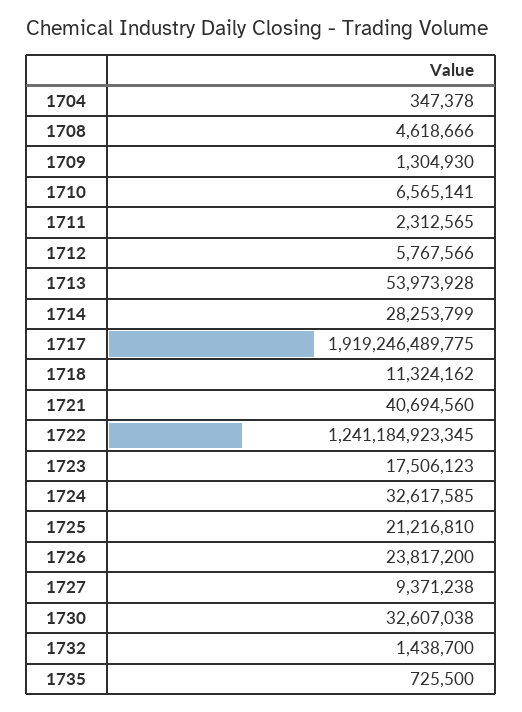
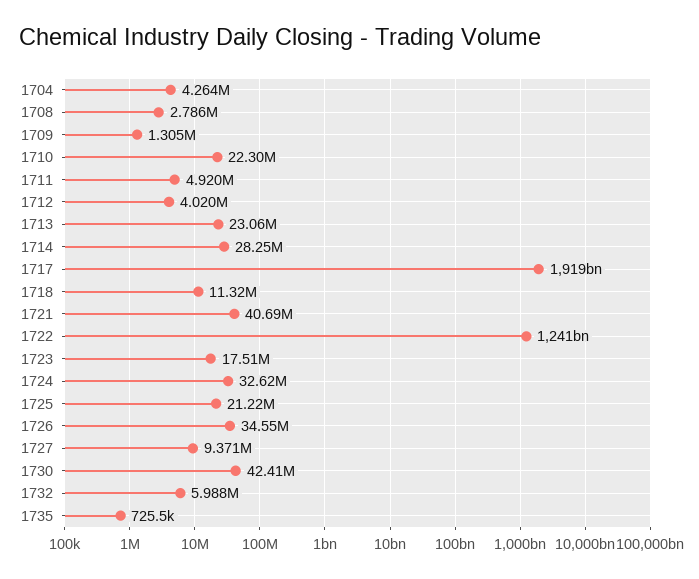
1704: 347378 -> 4264000
1708: 4618666 -> 2786000
1710: 6565141 -> 22300000
1711: 2312565 -> 4920000
1712: 5767566 -> 4020000
1713: 53973928 -> 23060000
1726: 23817200 -> 34550000
1730: 32607038 -> 42410000
1732: 1438700 -> 5988000

